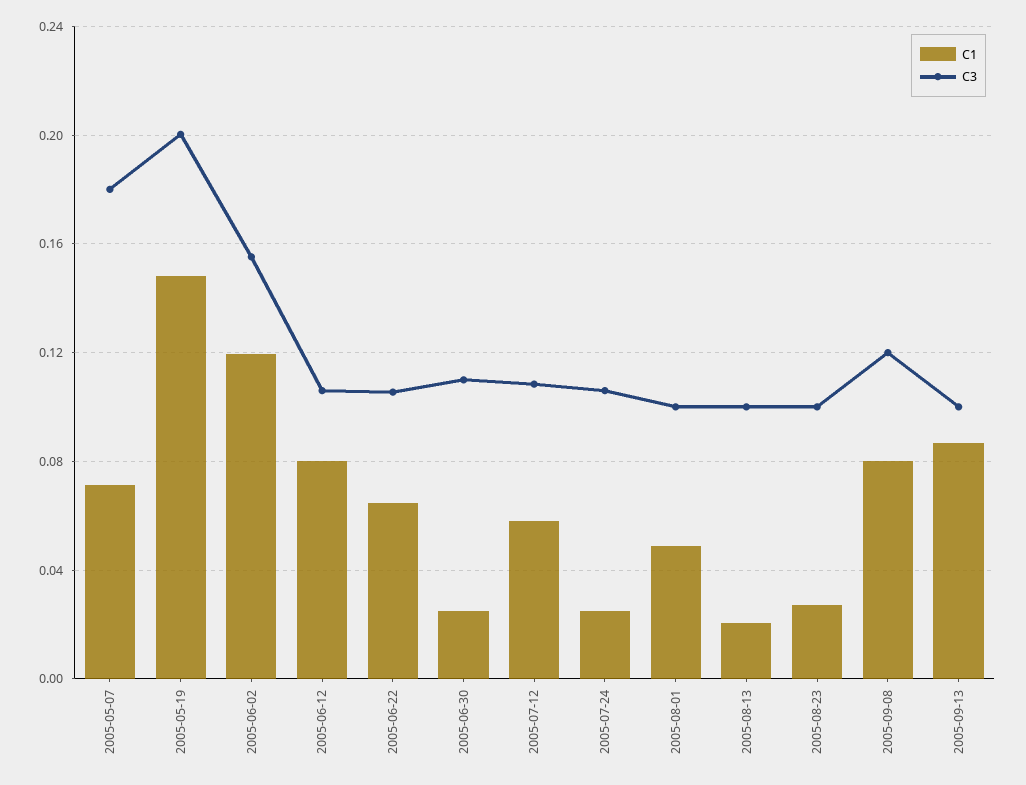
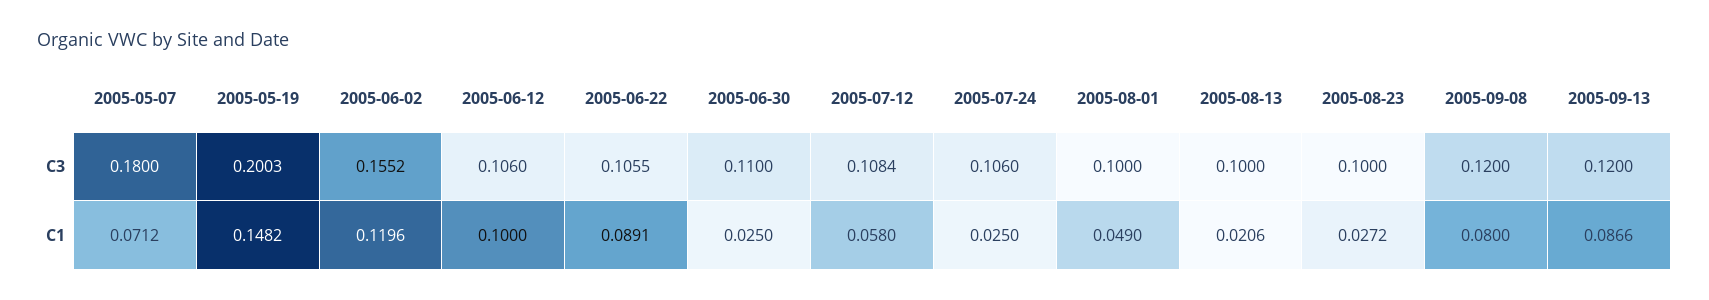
C1, 2005-06-12: 0.08 -> 0.1
C1, 2005-06-22: 0.065 -> 0.0891
C3, 2005-09-13: 0.1 -> 0.12

